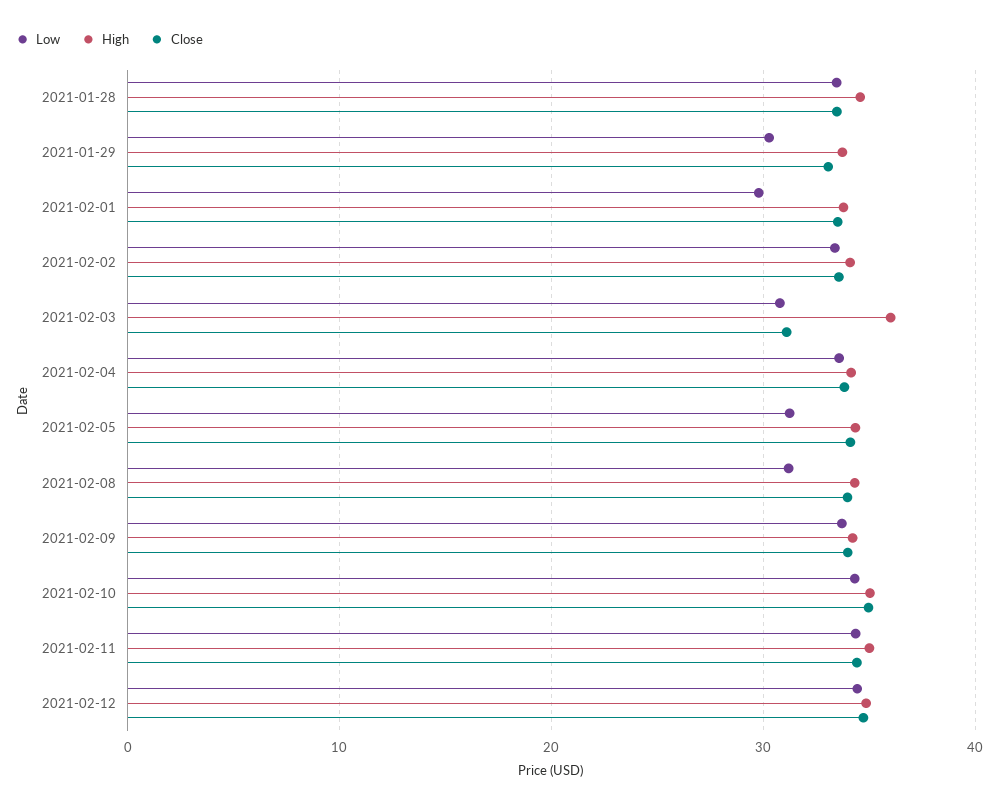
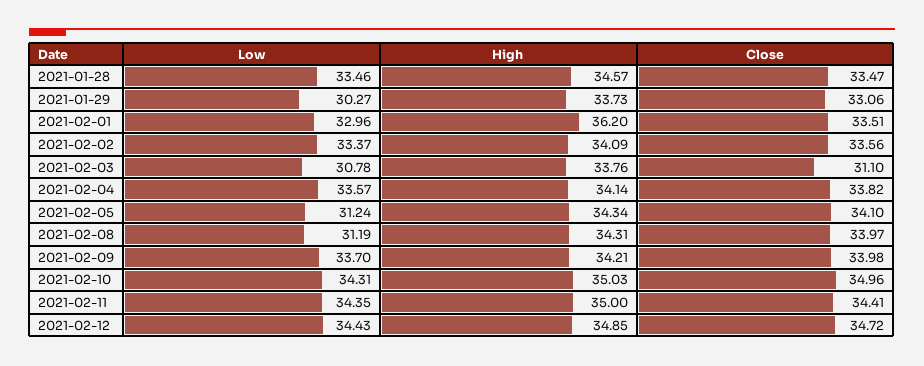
Low, 2021-02-01: 30 -> 32.96
High, 2021-02-01: 34 -> 36.2
High, 2021-02-03: 36 -> 33.76

